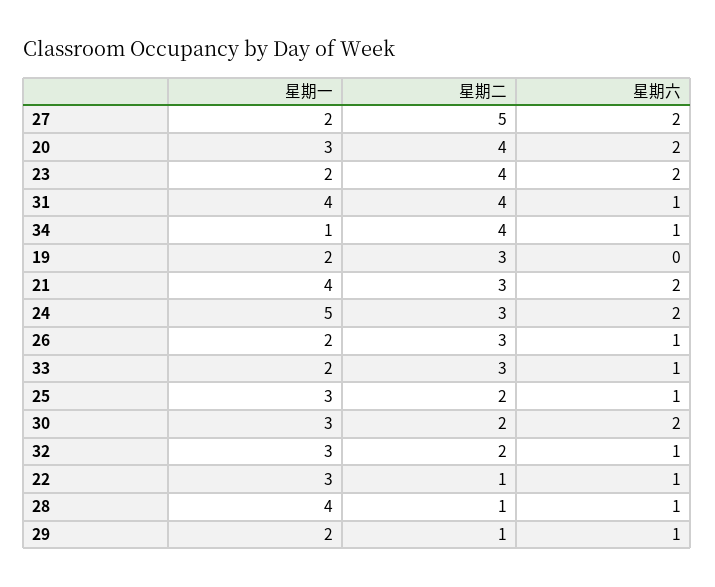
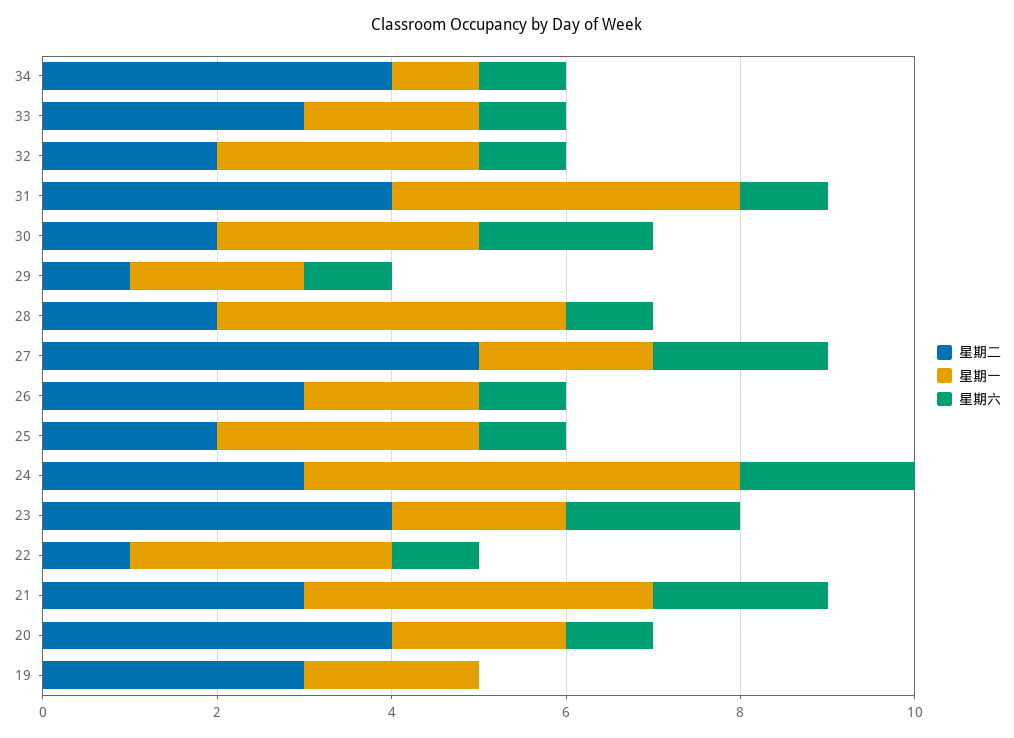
星期一, 20: 3 -> 2
星期六, 20: 2 -> 1
星期二, 28: 1 -> 2

